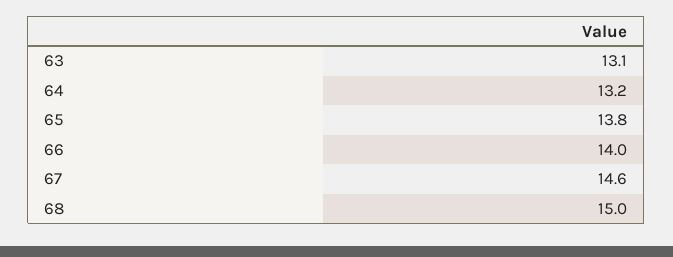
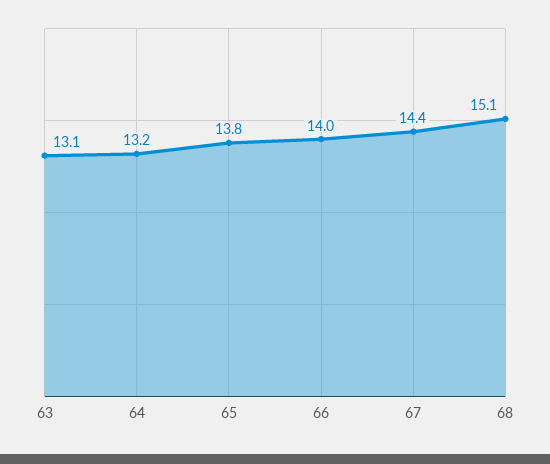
67: 14.6 -> 14.4
68: 15 -> 15.1

